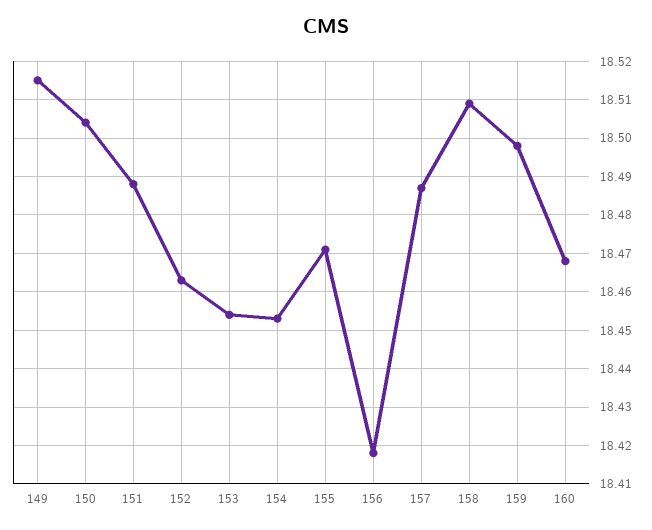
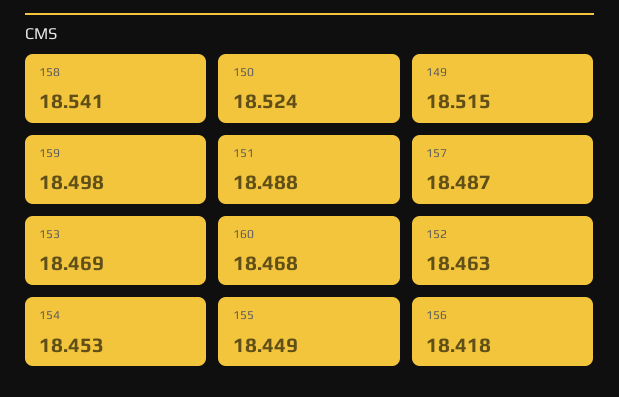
150: 18.505 -> 18.524
153: 18.455 -> 18.469
155: 18.47 -> 18.449
158: 18.51 -> 18.541

